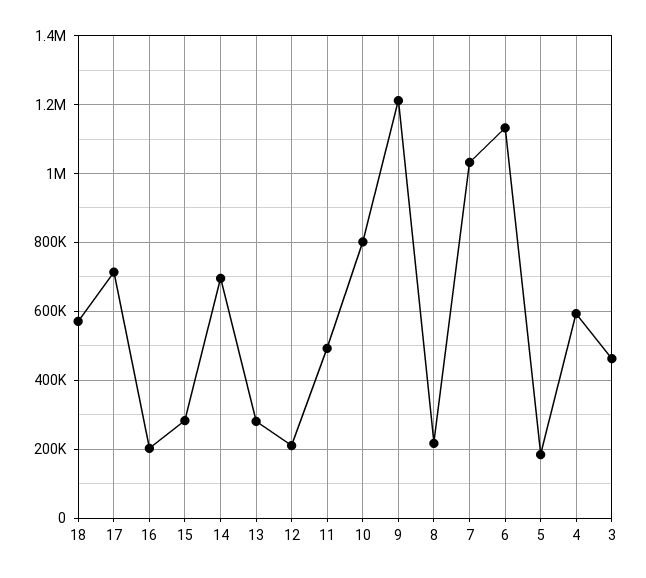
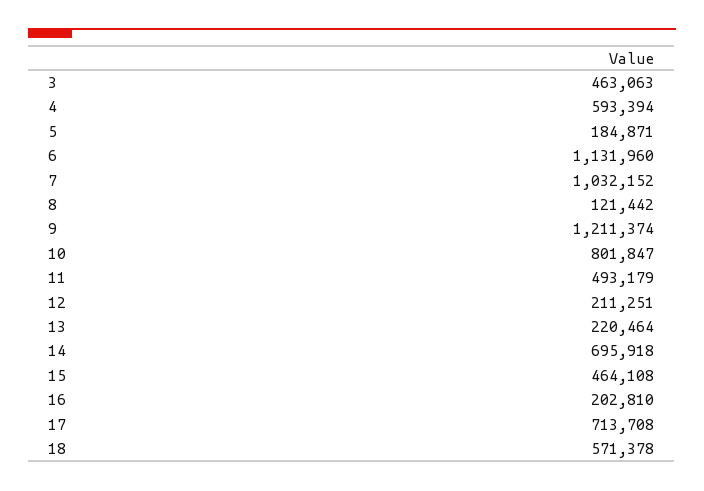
15: 280000 -> 464108
13: 280000 -> 220464
8: 220000 -> 121442

